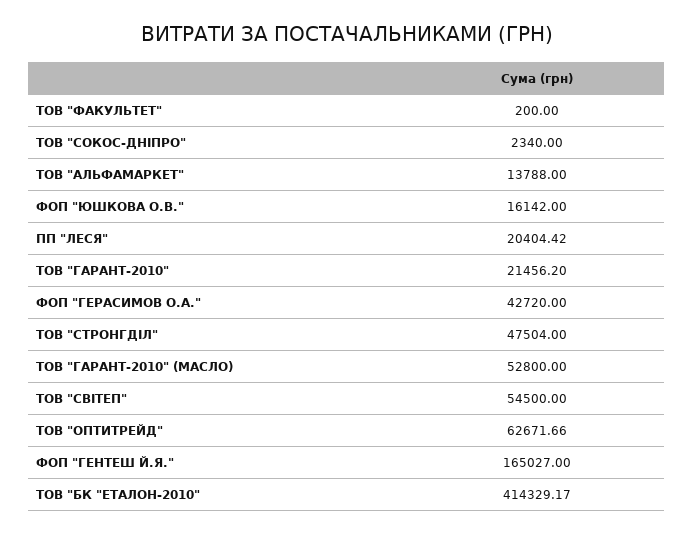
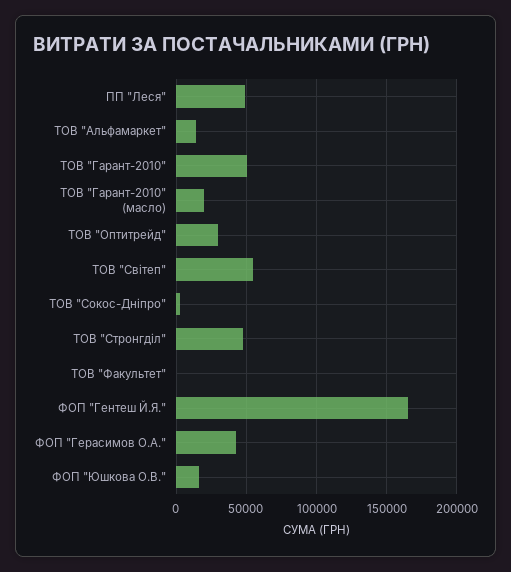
ПП "ЛЕСЯ": 20404.42 -> 50000
ТОВ "ГАРАНТ-2010": 21456.2 -> 50000
ТОВ "ГАРАНТ-2010" (МАСЛО): 52800 -> 20000
ТОВ "ОПТИТРЕЙД": 62671.66 -> 30000
ТОВ "БК "ЕТАЛОН-2010": 414329.17 -> none

